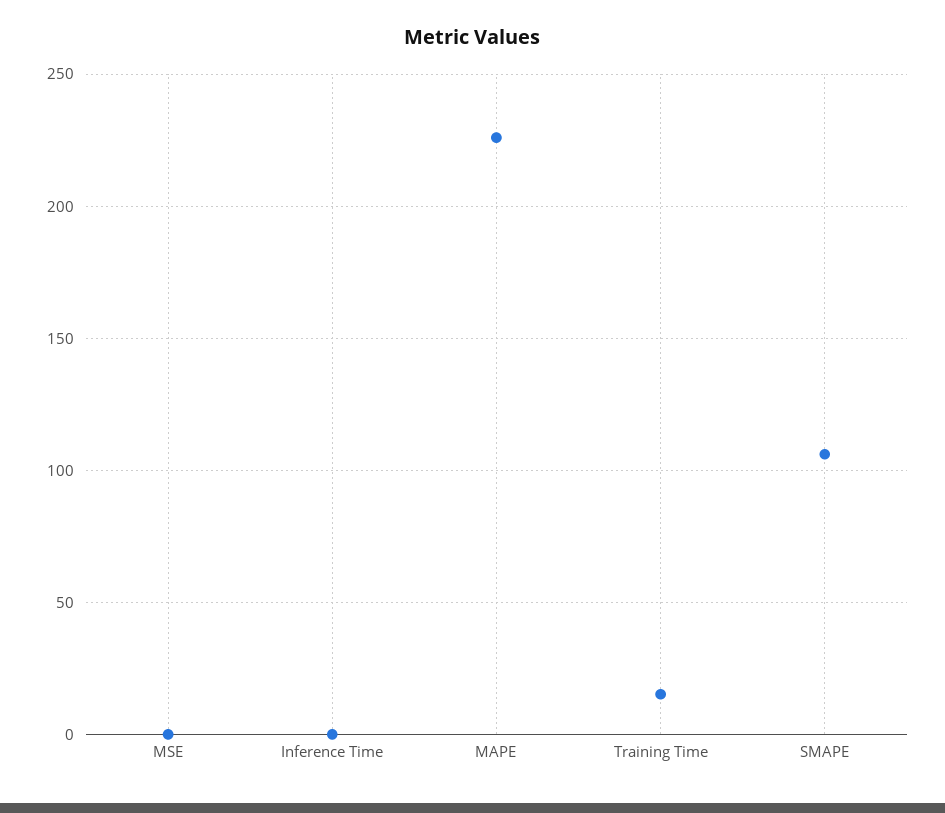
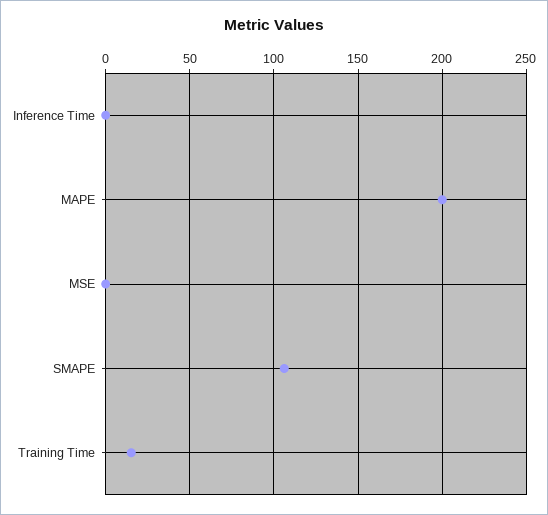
MAPE: 225 -> 200

